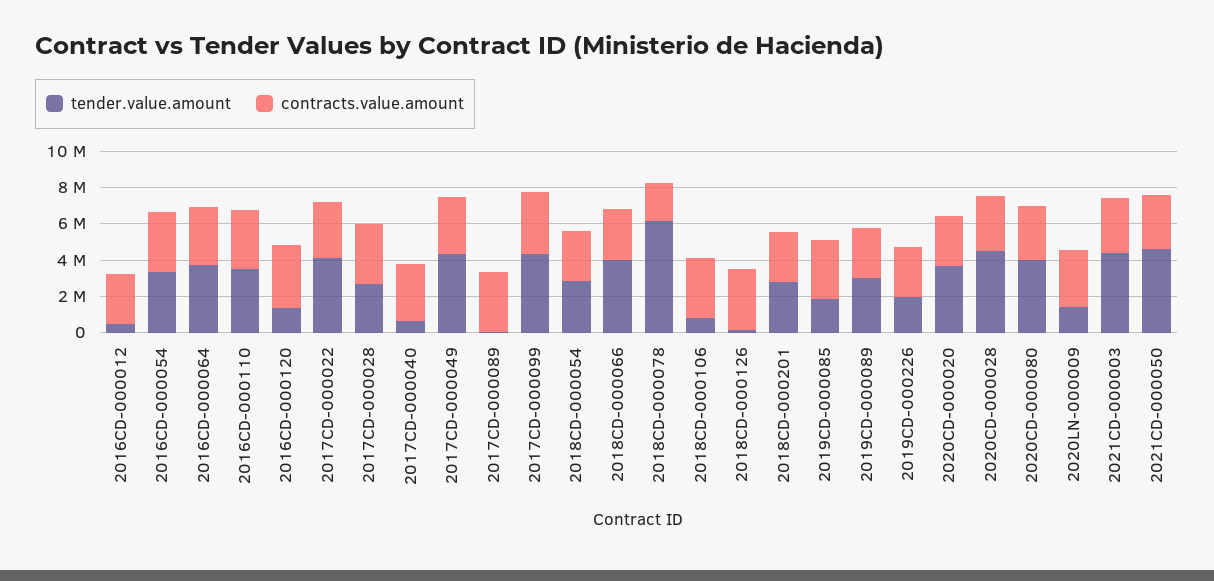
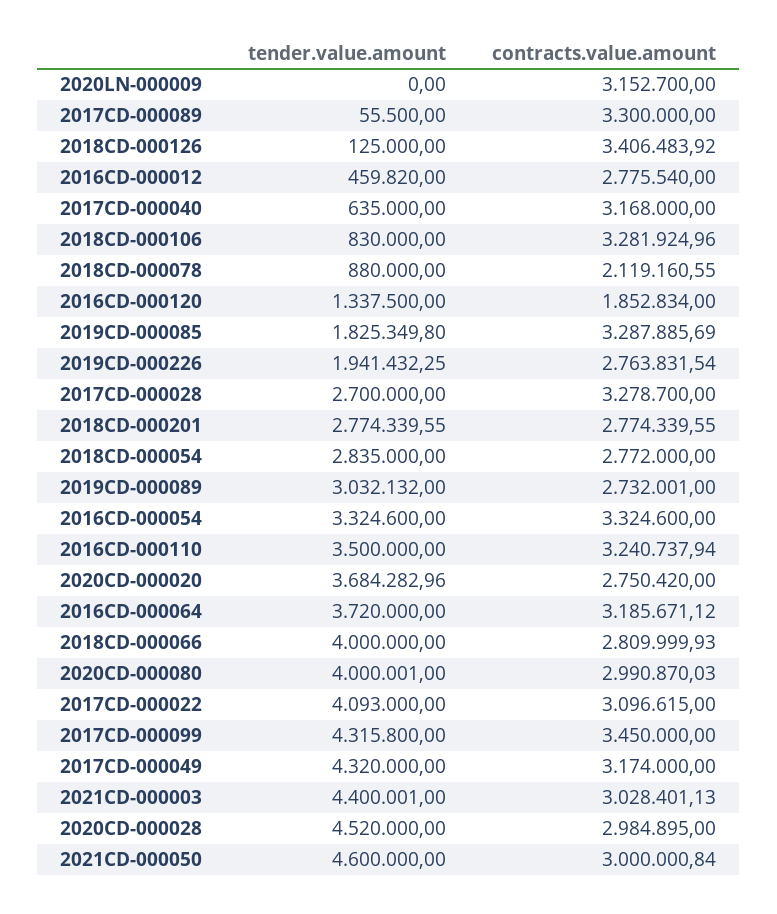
contracts.value.amount, 2016CD-000120: 3500000 -> 1852834
tender.value.amount, 2018CD-000078: 6000000 -> 880000
tender.value.amount, 2020LN-000009: 1500000 -> 0

